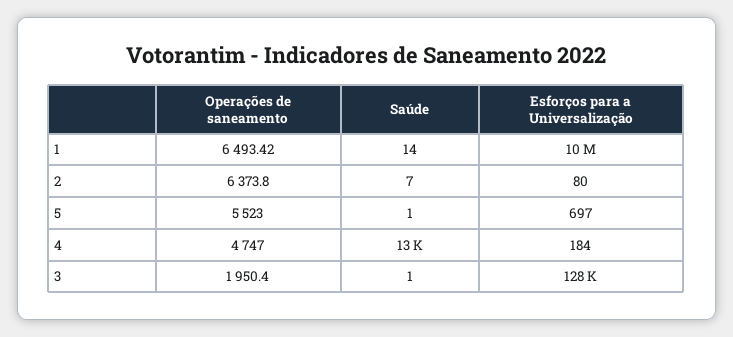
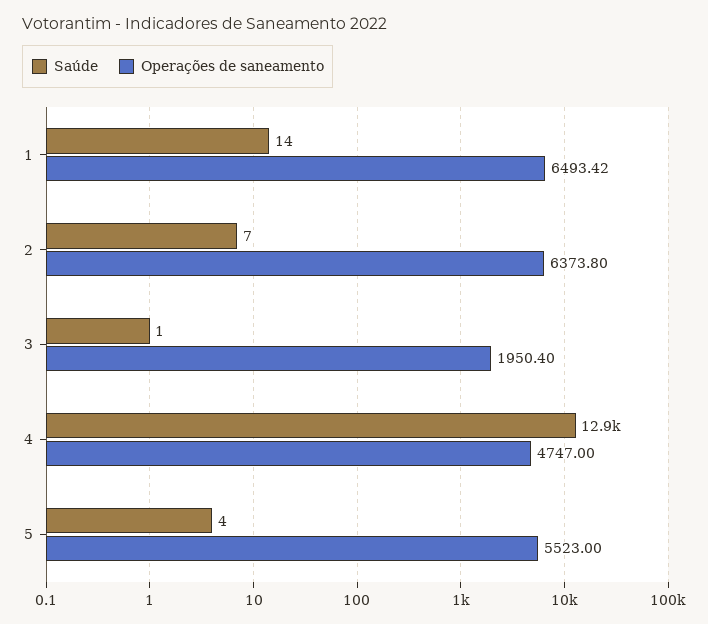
Esforços para a Universalização, 1: 10000000 -> none
Esforços para a Universalização, 2: 80 -> none
Saúde, 5: 1 -> 4
Esforços para a Universalização, 5: 697 -> none
Esforços para a Universalização, 4: 184 -> none
Esforços para a Universalização, 3: 128000 -> none

